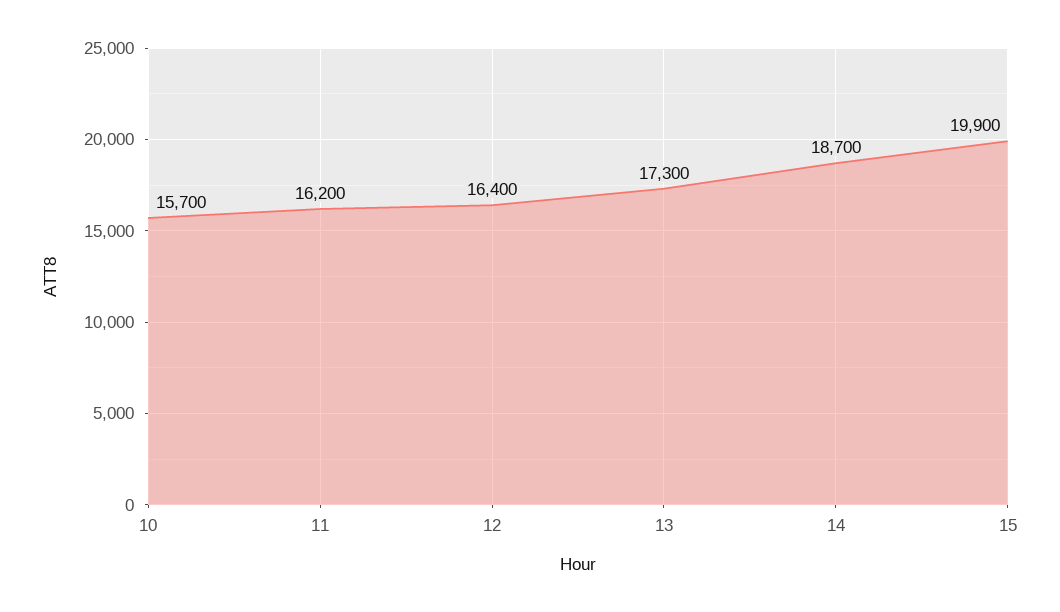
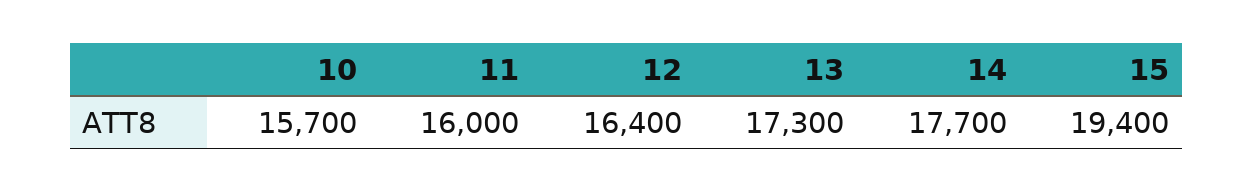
11: 16200 -> 16000
14: 18700 -> 17700
15: 19900 -> 19400

